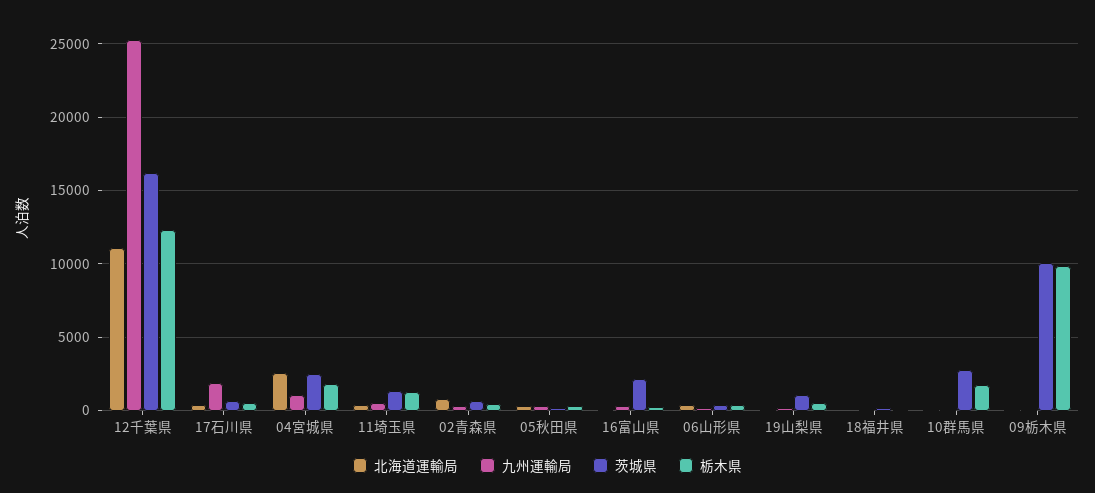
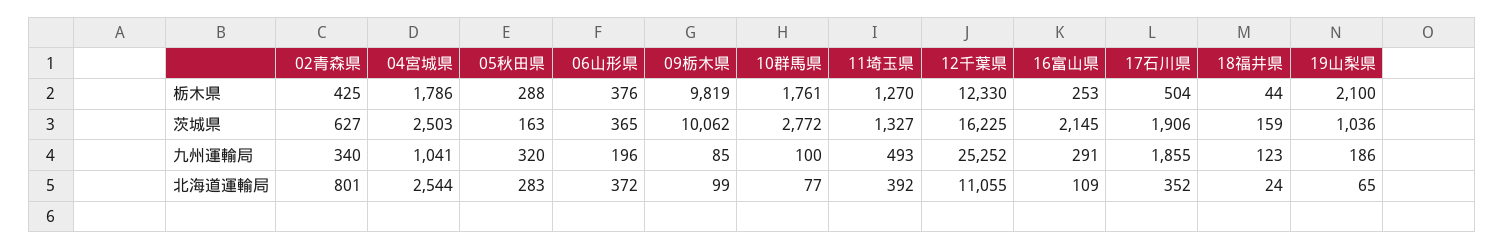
茨城県, 17石川県: 500 -> 1906
栃木県, 19山梨県: 500 -> 2100

